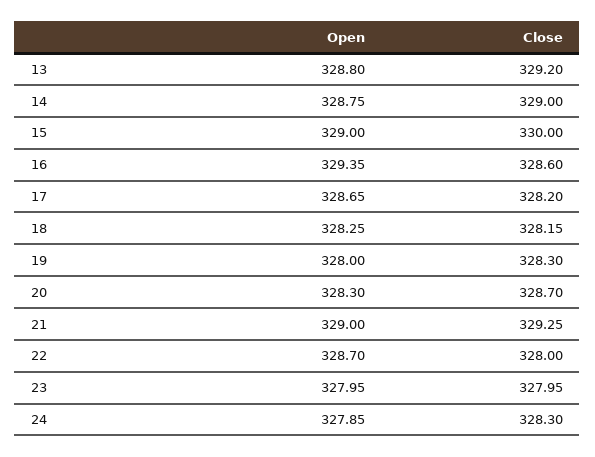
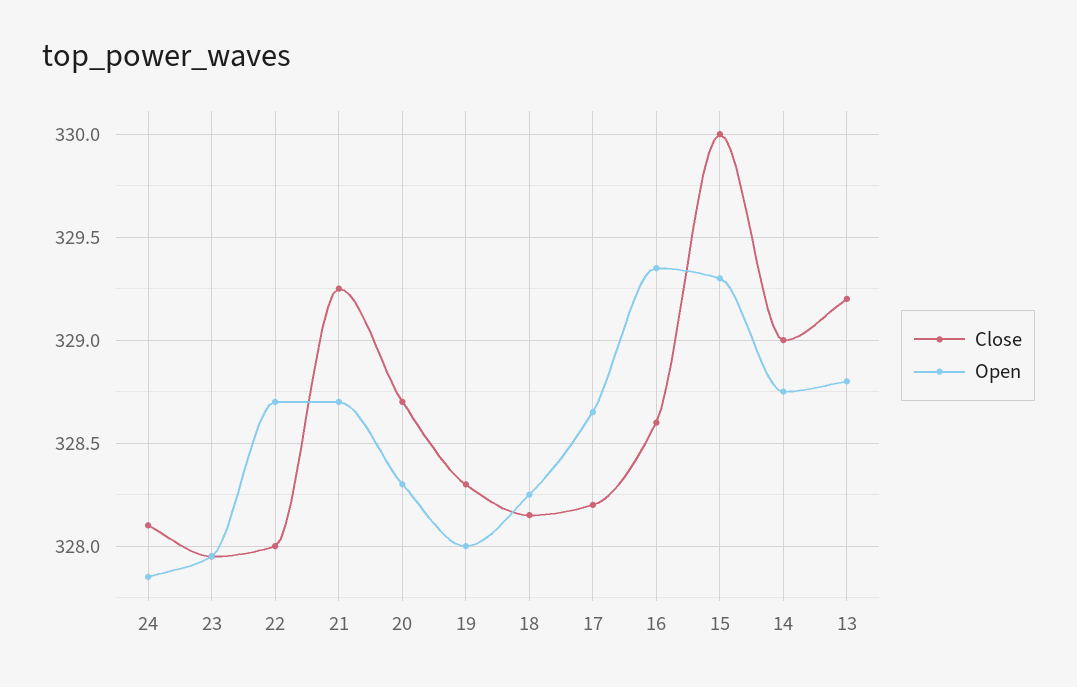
Open, 15: 329 -> 329.3
Open, 21: 329 -> 328.7
Close, 24: 328.3 -> 328.1

